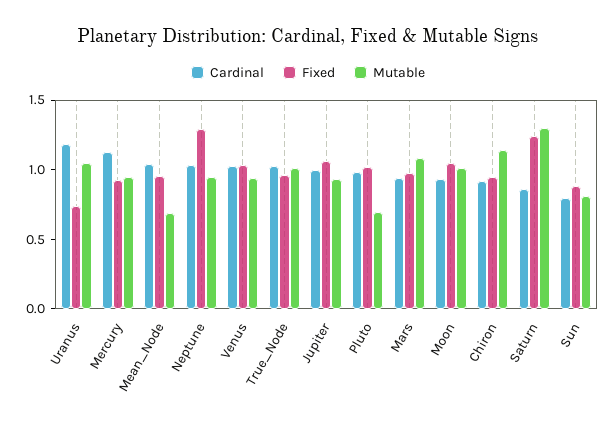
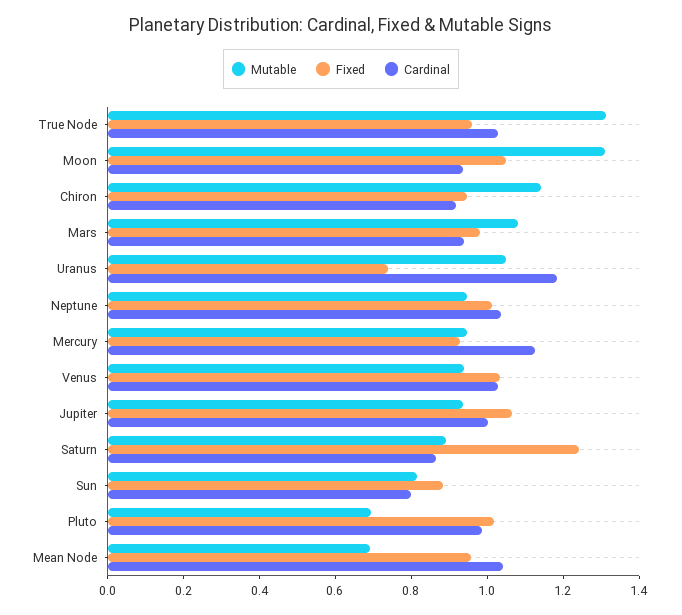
Fixed, Neptune: 1.3 -> 1
Mutable, True_Node: 1 -> 1.3
Mutable, Moon: 1 -> 1.3
Mutable, Saturn: 1.3 -> 0.9

